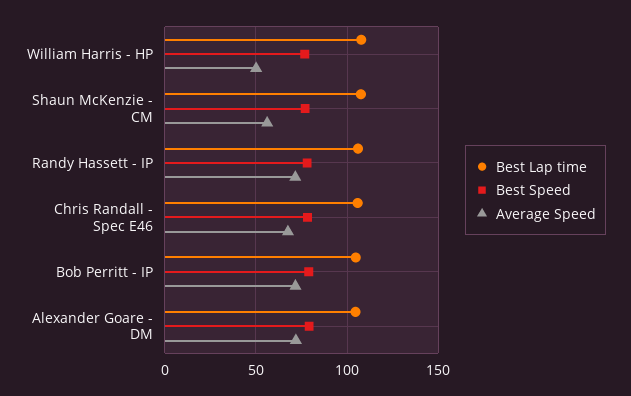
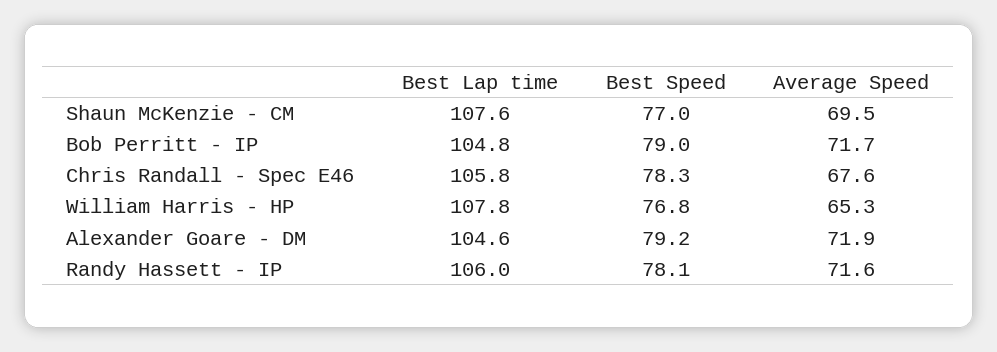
Average Speed, William Harris - HP: 50 -> 65.3
Average Speed, Shaun McKenzie - CM: 55 -> 69.5

